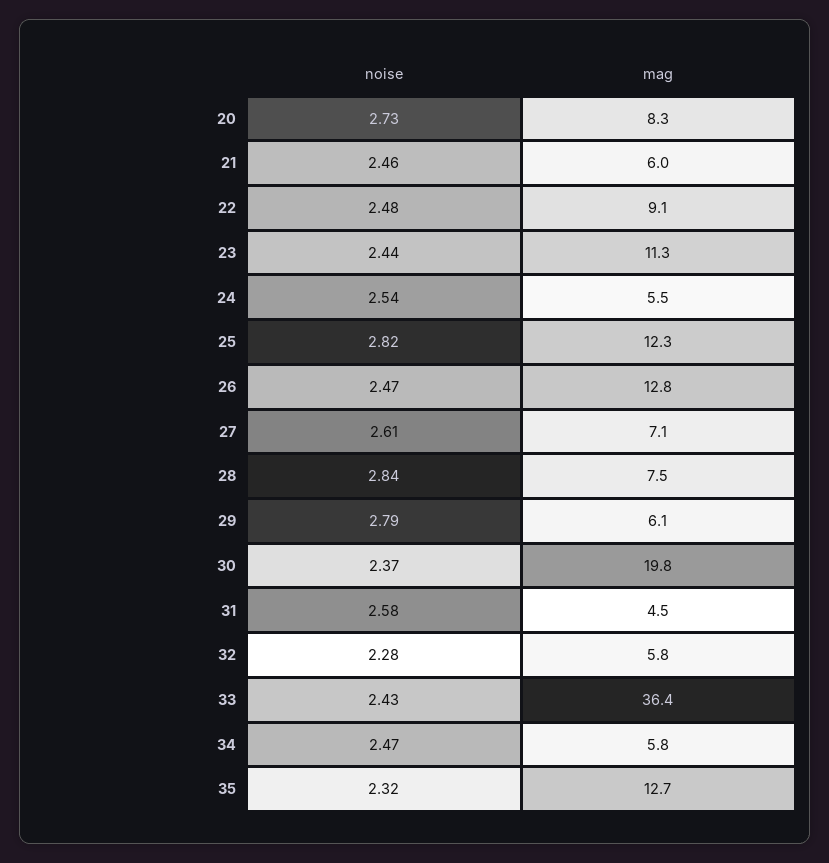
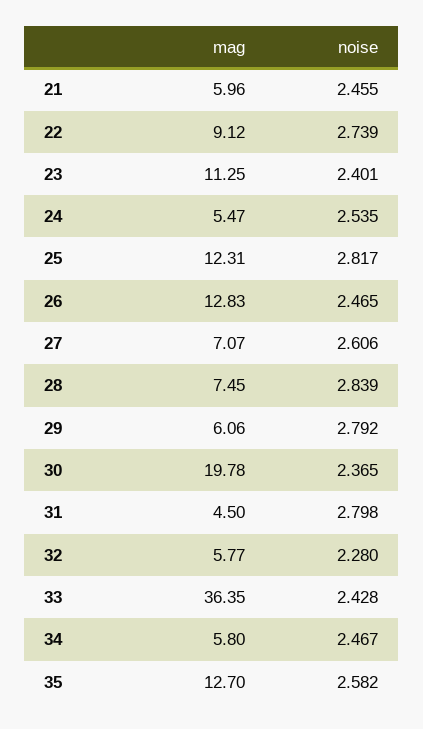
noise, 20: 2.73 -> none
mag, 20: 8.3 -> none
noise, 22: 2.48 -> 2.739
noise, 23: 2.44 -> 2.401
noise, 31: 2.58 -> 2.798
noise, 35: 2.32 -> 2.582

